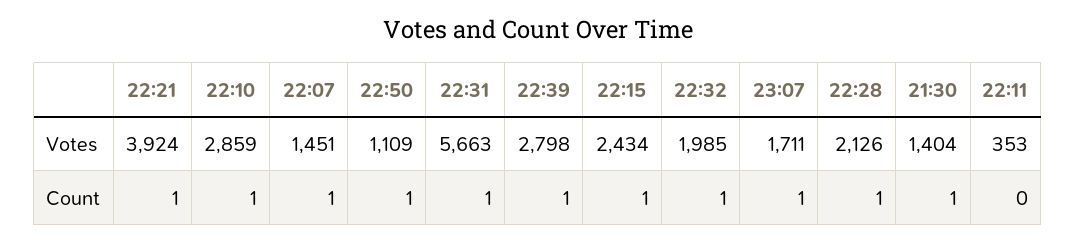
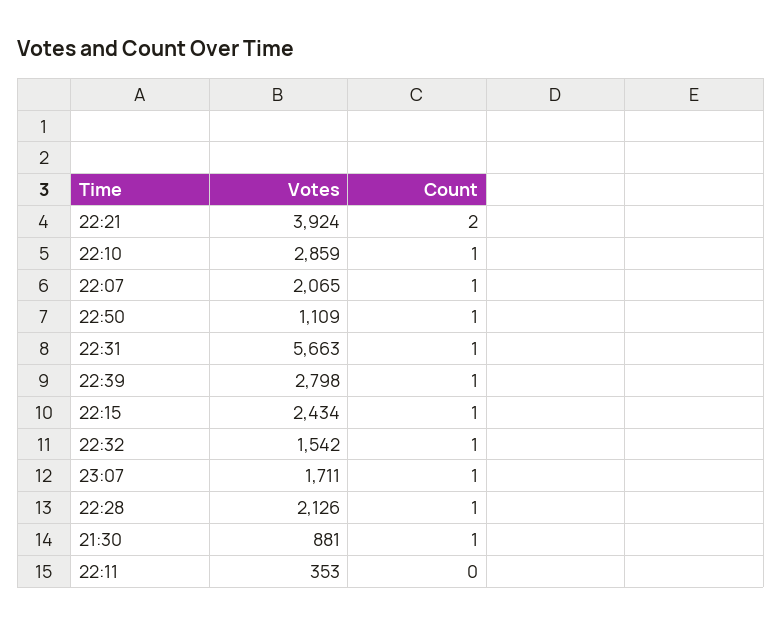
22:07, Votes: 1451 -> 2065
22:32, Votes: 1985 -> 1542
21:30, Votes: 1404 -> 881
22:21, Count: 1 -> 2

